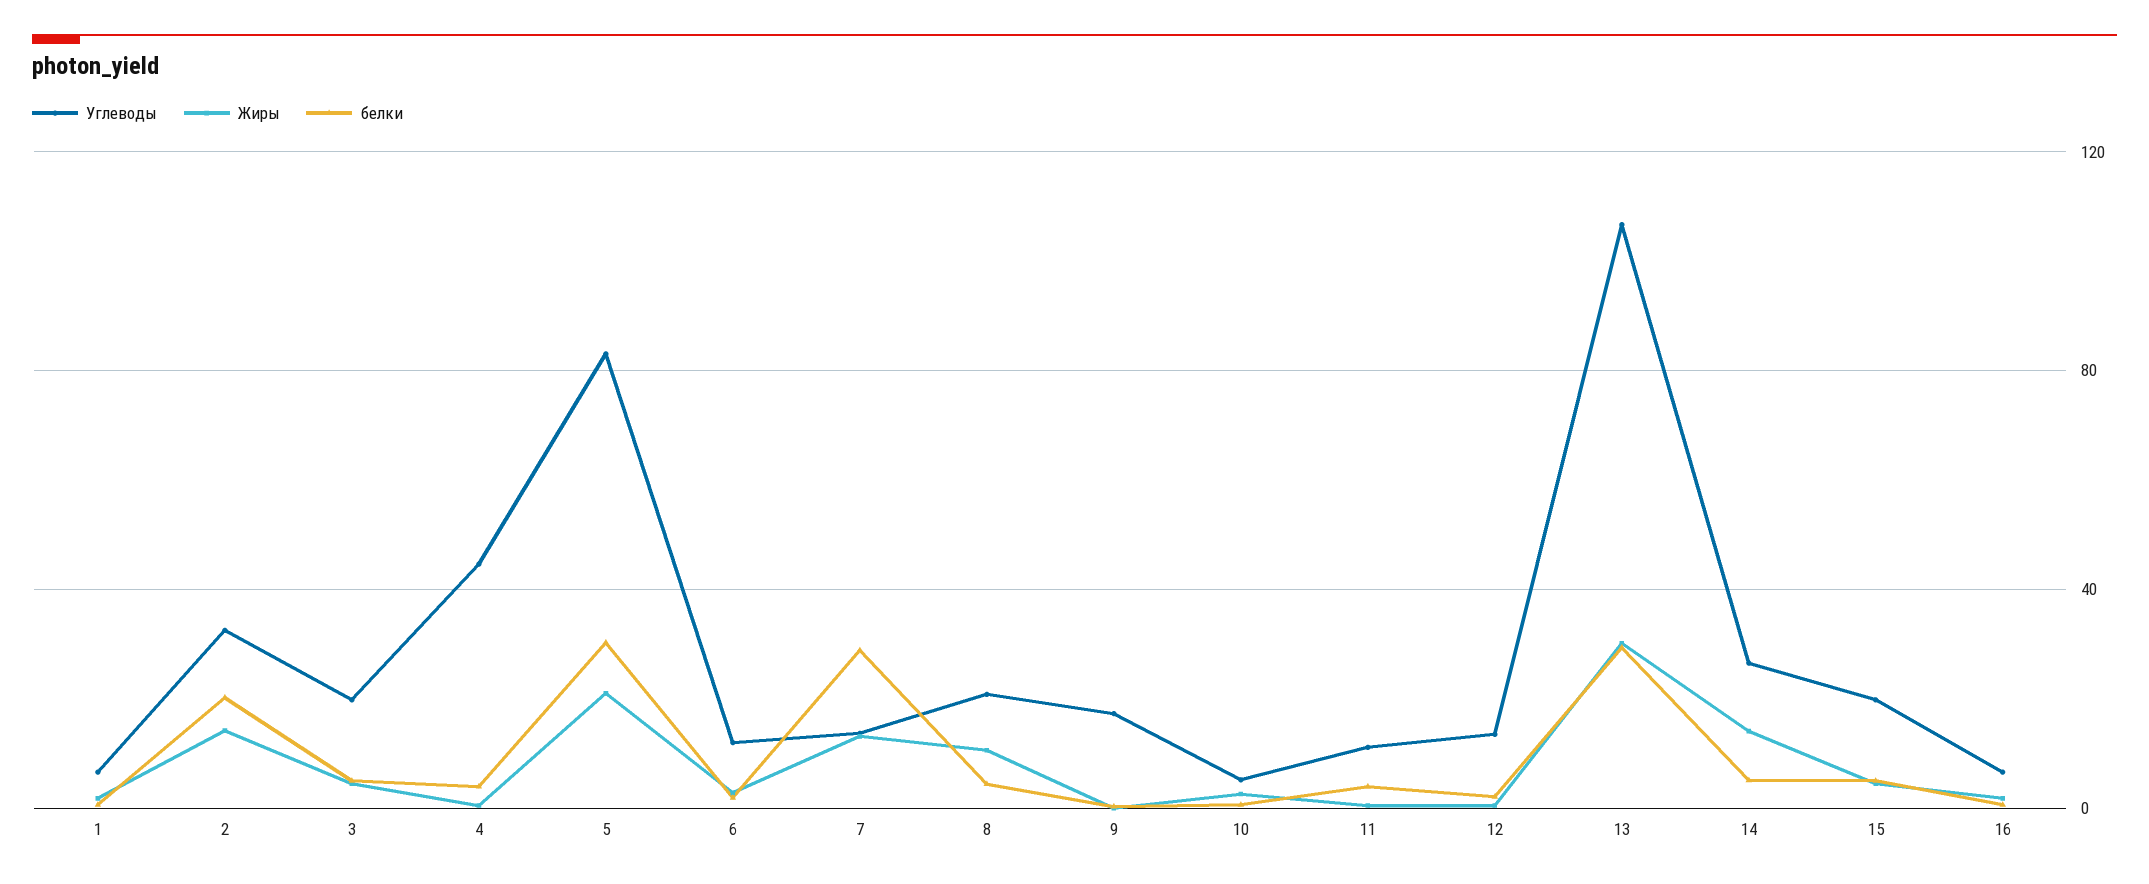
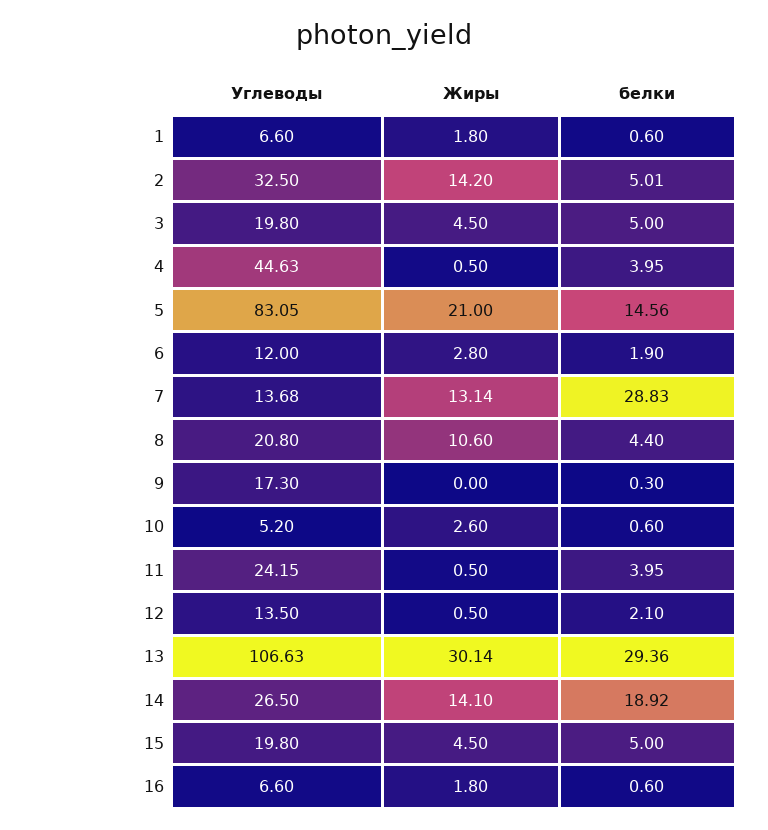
белки, 2: 20 -> 5.01
белки, 5: 30 -> 14.56
Углеводы, 11: 10 -> 24.15
белки, 14: 5 -> 18.92

